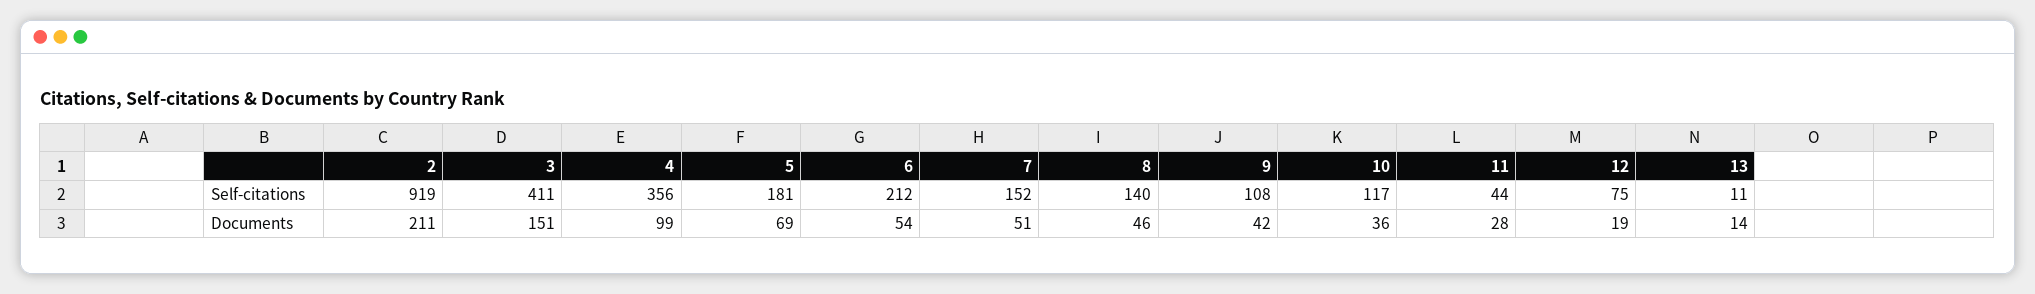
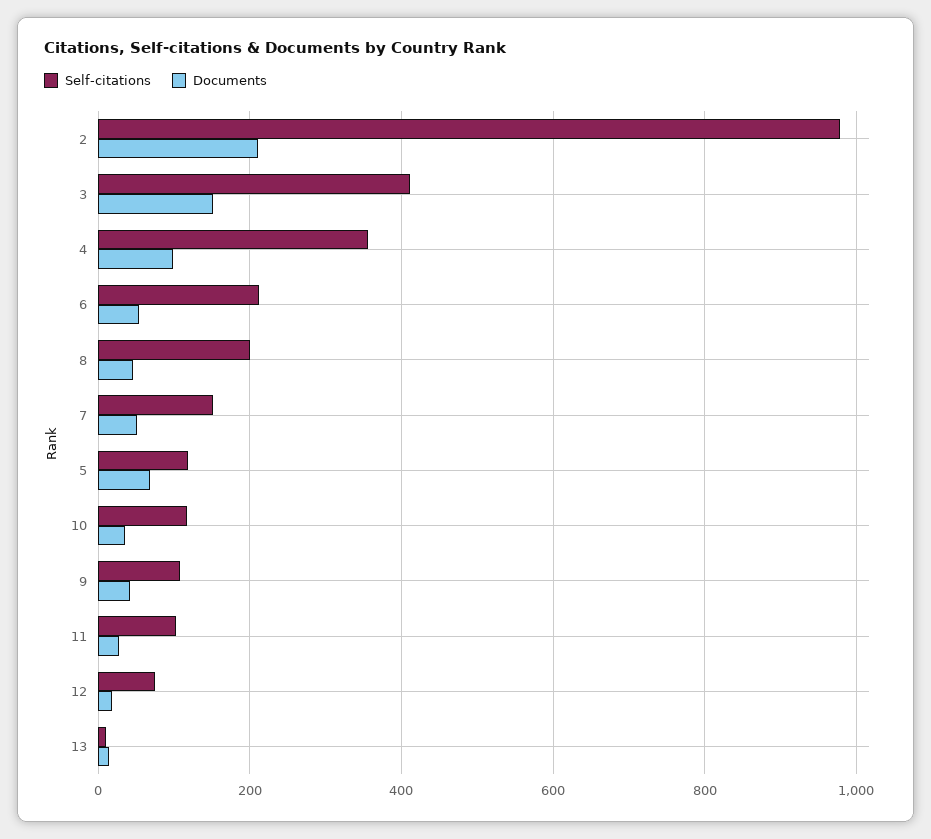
Self-citations, 2: 919 -> 980
Self-citations, 5: 181 -> 120
Self-citations, 8: 140 -> 200
Self-citations, 11: 44 -> 100

